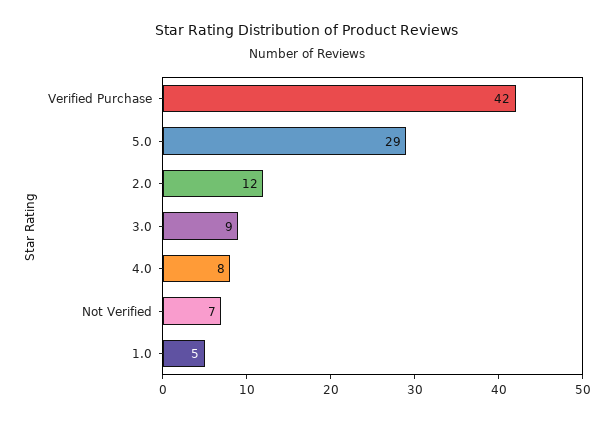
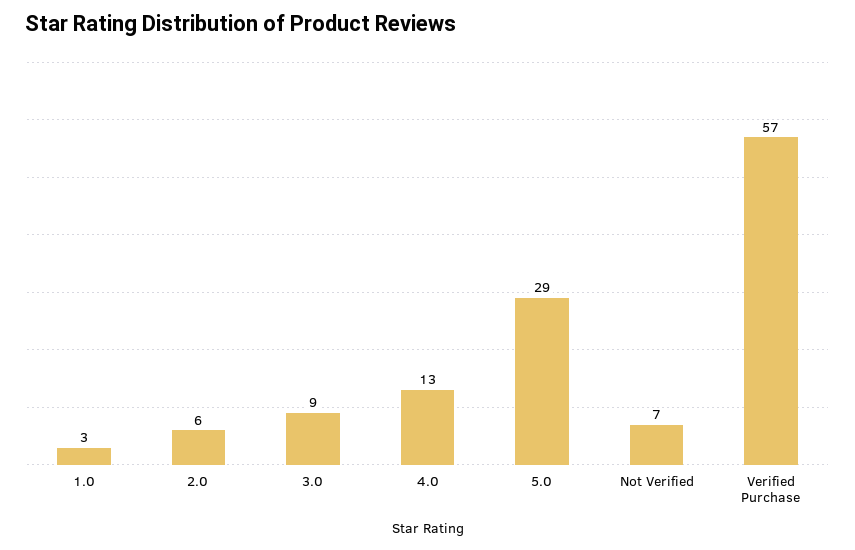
Verified Purchase: 42 -> 57
2.0: 12 -> 6
4.0: 8 -> 13
1.0: 5 -> 3

